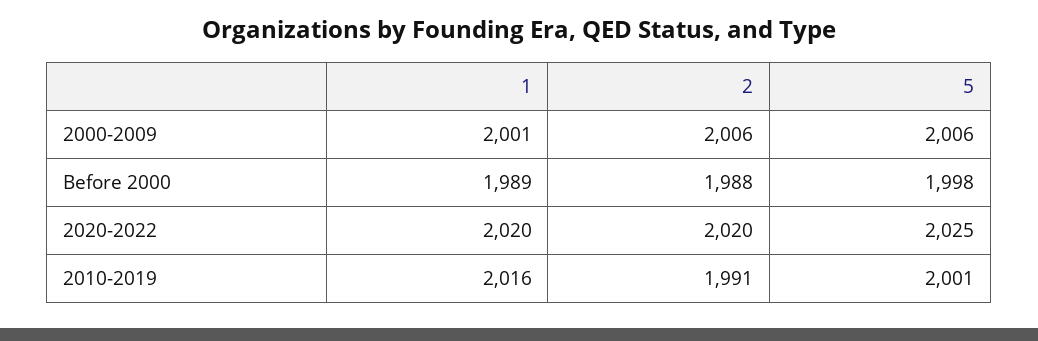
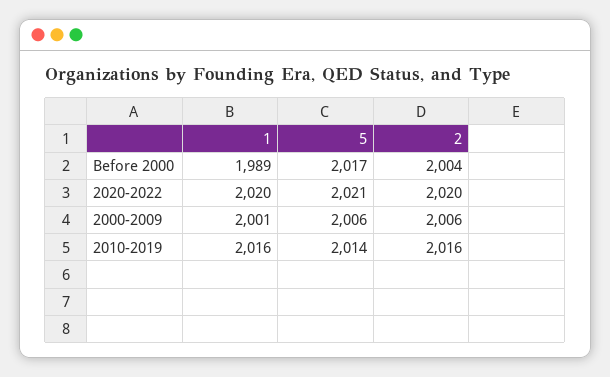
2, Before 2000: 1988 -> 2004
5, Before 2000: 1998 -> 2017
5, 2020-2022: 2025 -> 2021
2, 2010-2019: 1991 -> 2016
5, 2010-2019: 2001 -> 2014

